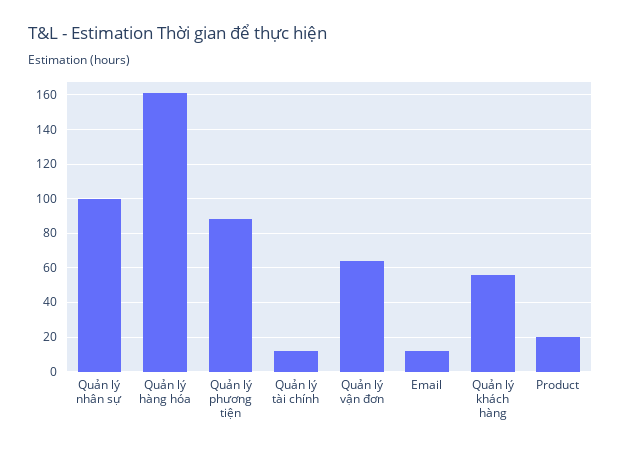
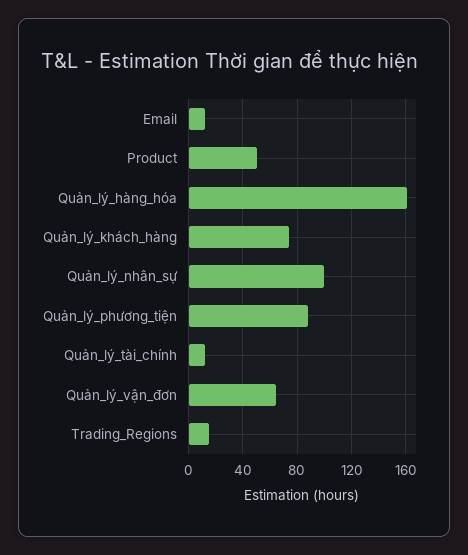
Quản lý khách hàng: 55 -> 75
Product: 20 -> 50
Trading_Regions: none -> 15

